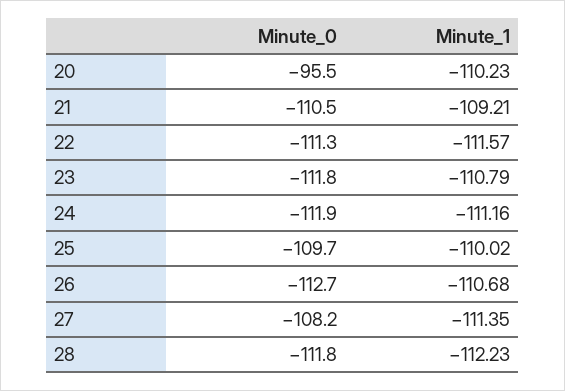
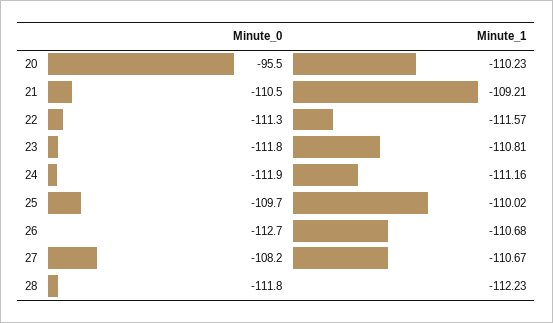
Minute_1, 23: -110.79 -> -110.81
Minute_1, 27: -111.35 -> -110.67

